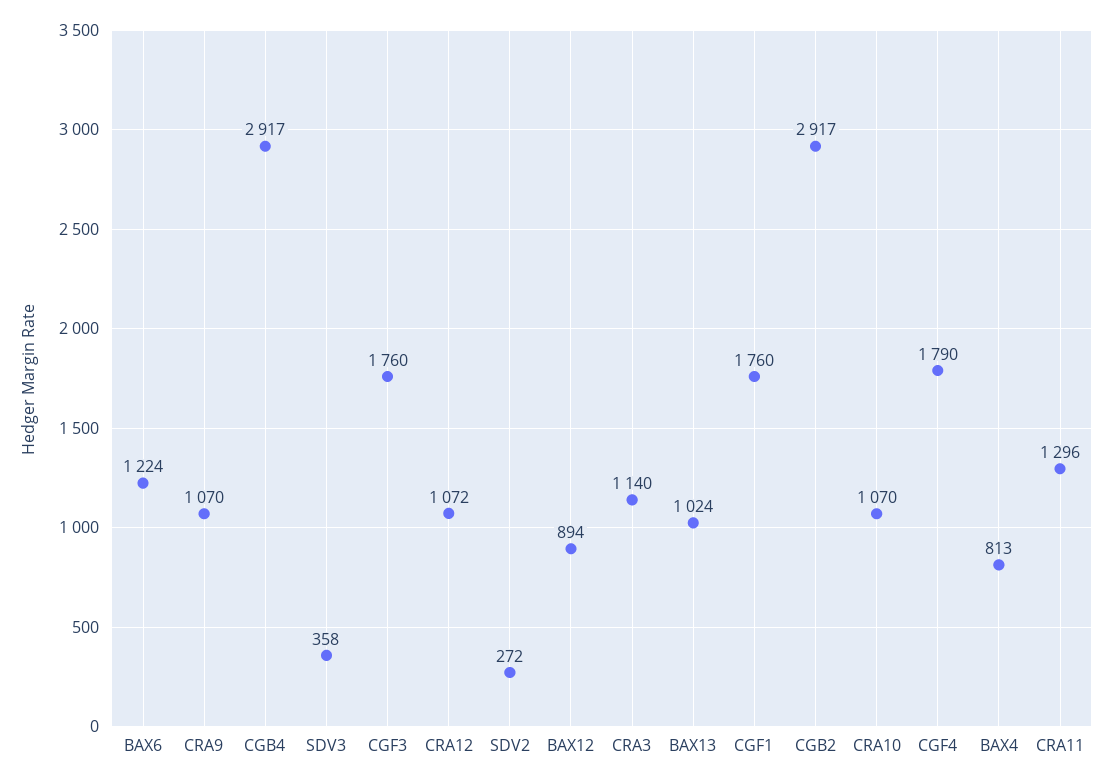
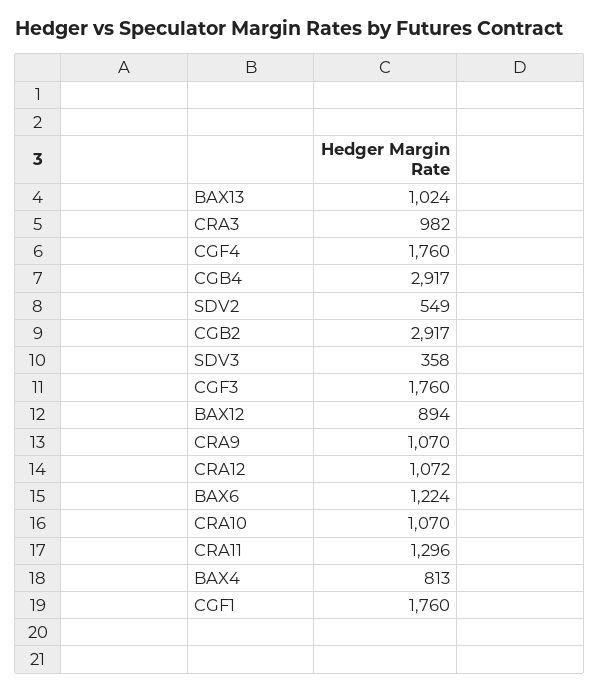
SDV2: 272 -> 549
CRA3: 1140 -> 982
CGF4: 1790 -> 1760

